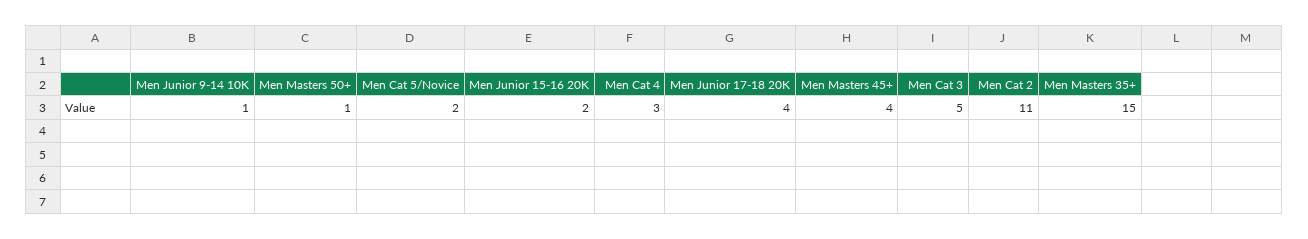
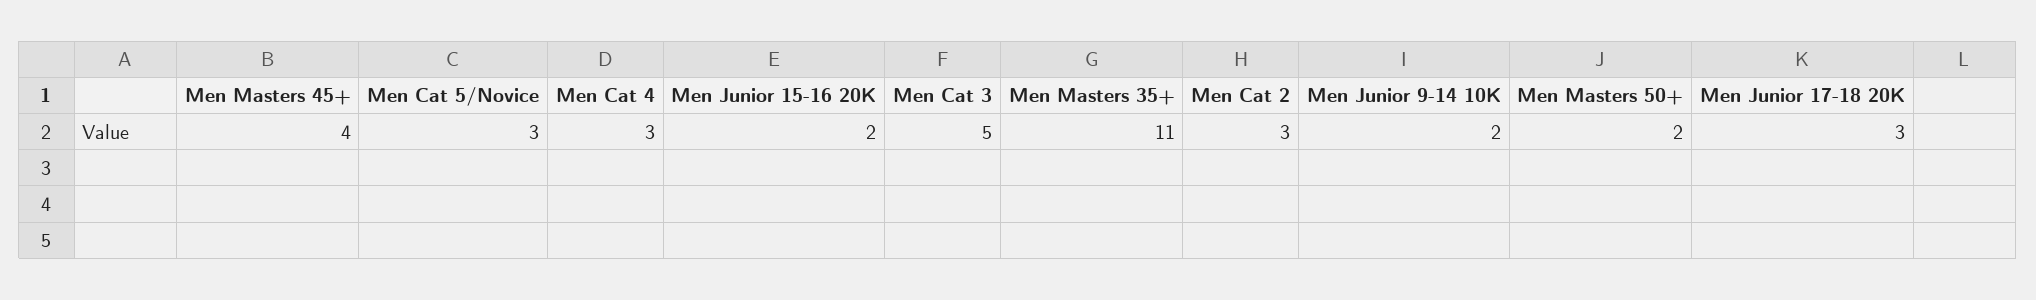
Men Junior 9-14 10K: 1 -> 2
Men Masters 50+: 1 -> 2
Men Cat 5/Novice: 2 -> 3
Men Junior 17-18 20K: 4 -> 3
Men Cat 2: 11 -> 3
Men Masters 35+: 15 -> 11

